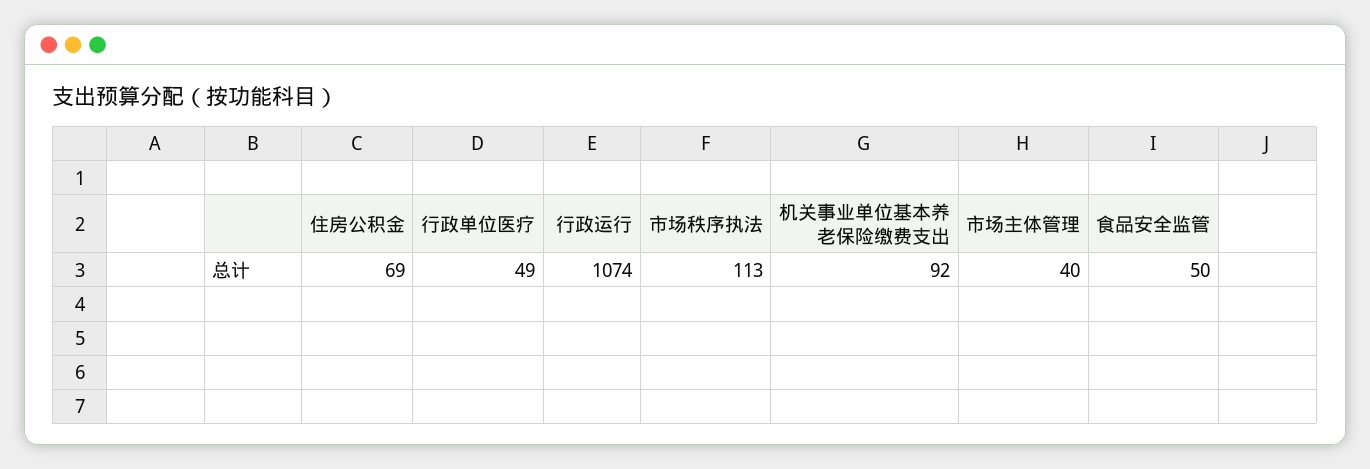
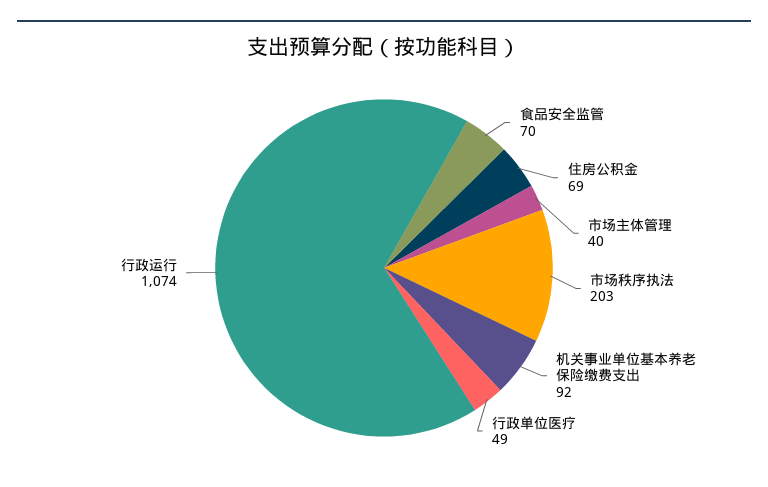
市场秩序执法: 113 -> 203
食品安全监管: 50 -> 70

